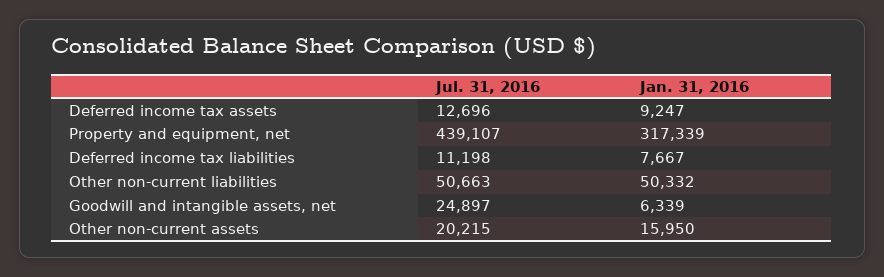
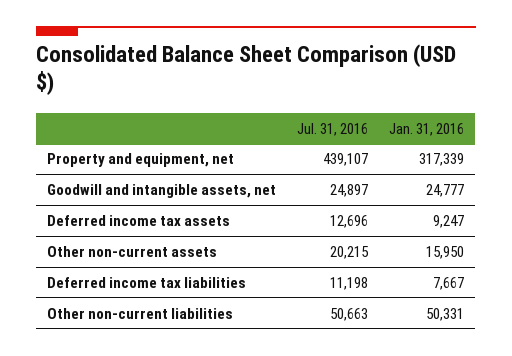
Jan. 31, 2016, Other non-current liabilities: 50332 -> 50331
Jan. 31, 2016, Goodwill and intangible assets, net: 6339 -> 24777

